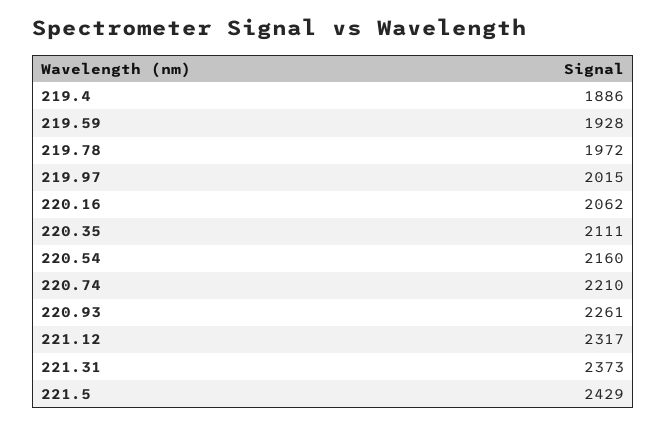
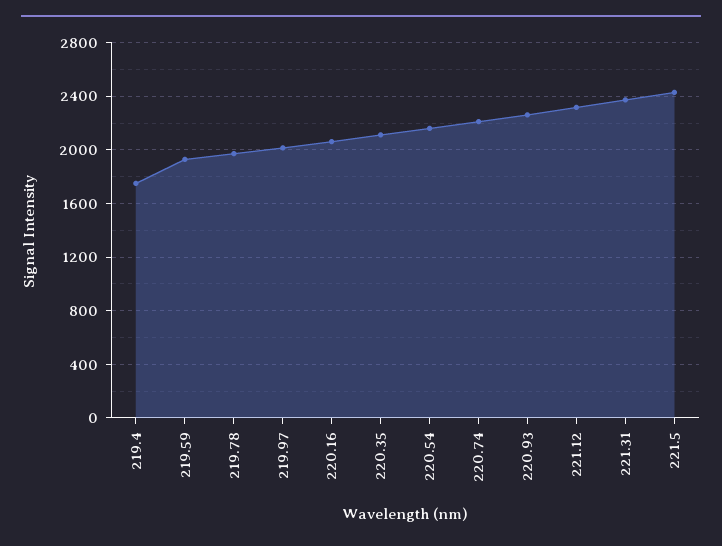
219.4: 1886 -> 1750

